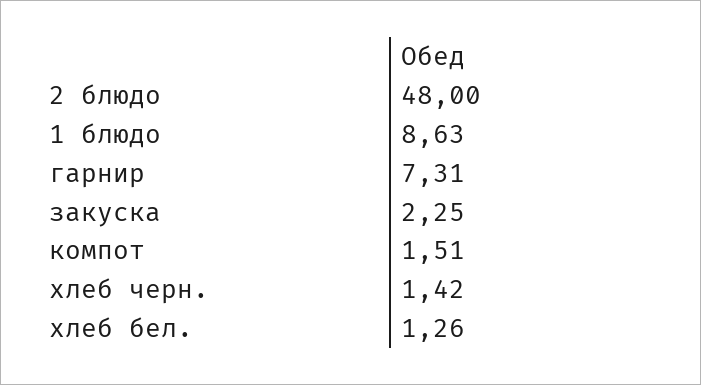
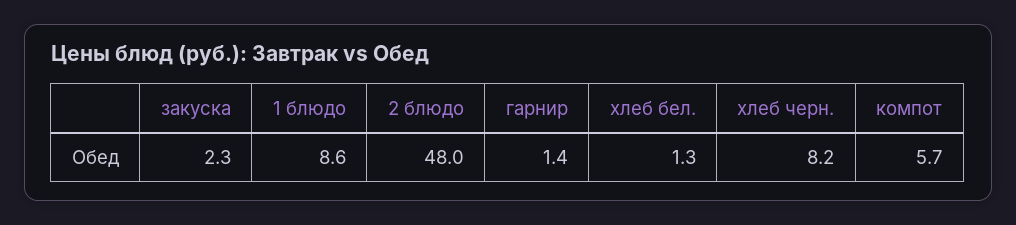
гарнир: 7.31 -> 1.4
компот: 1.51 -> 5.7
хлеб черн.: 1.42 -> 8.2

